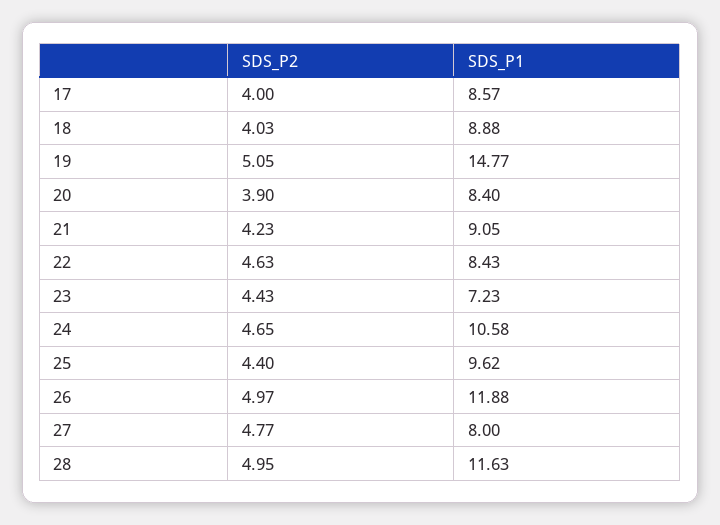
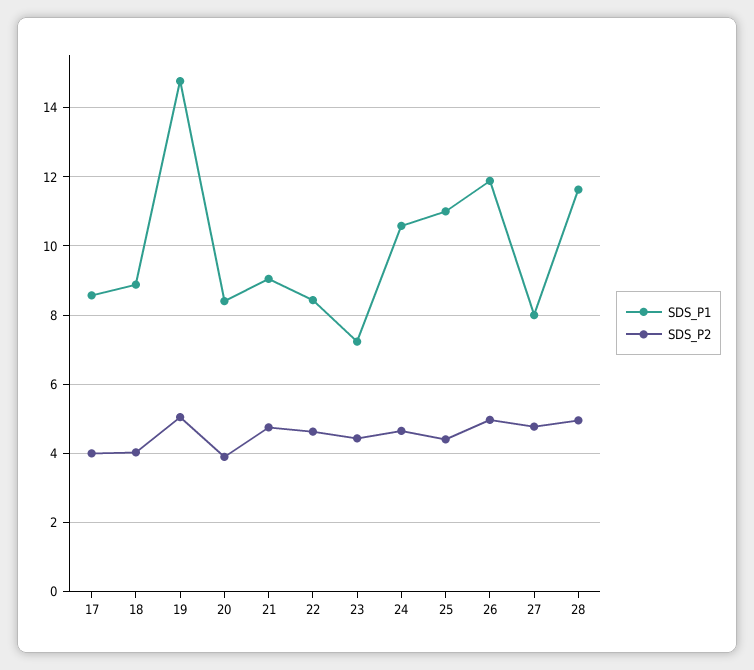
SDS_P2, 21: 4.23 -> 4.8
SDS_P1, 25: 9.62 -> 11

